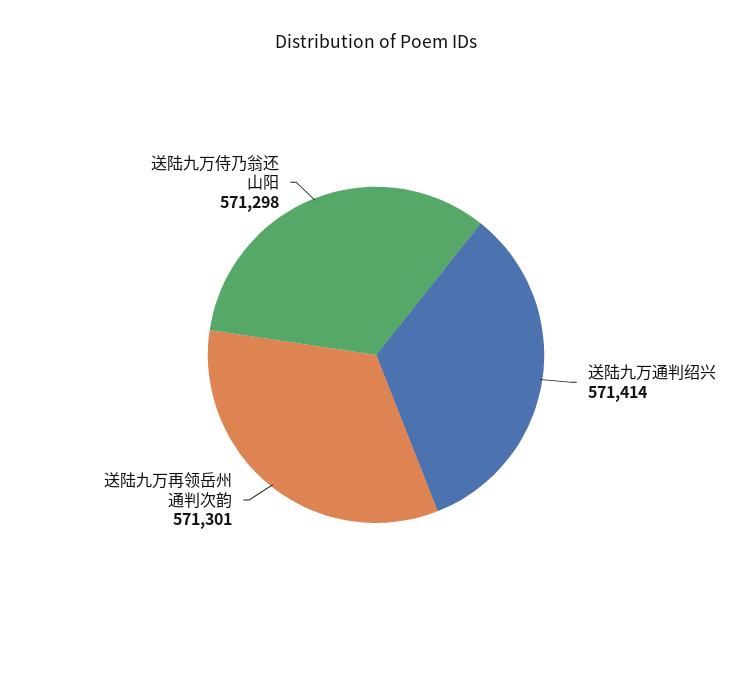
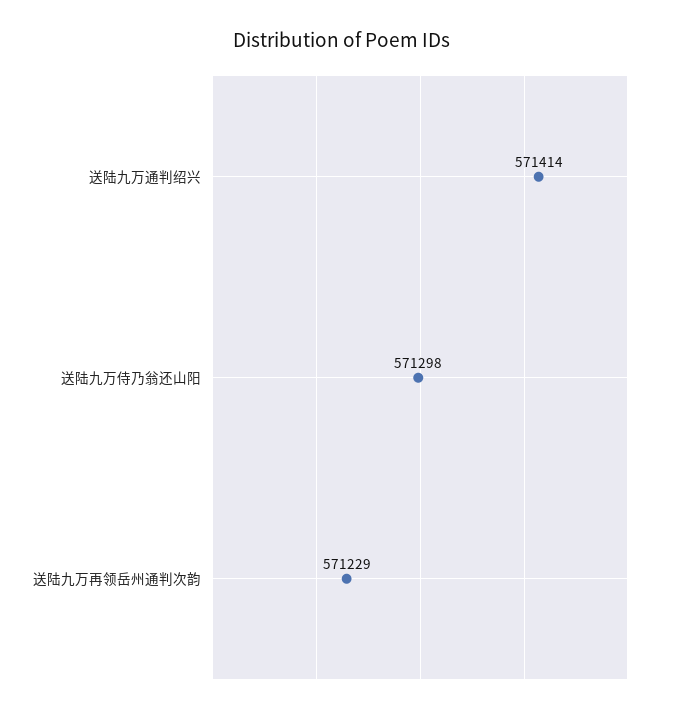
送陆九万再领岳州通判次韵: 571301 -> 571229

